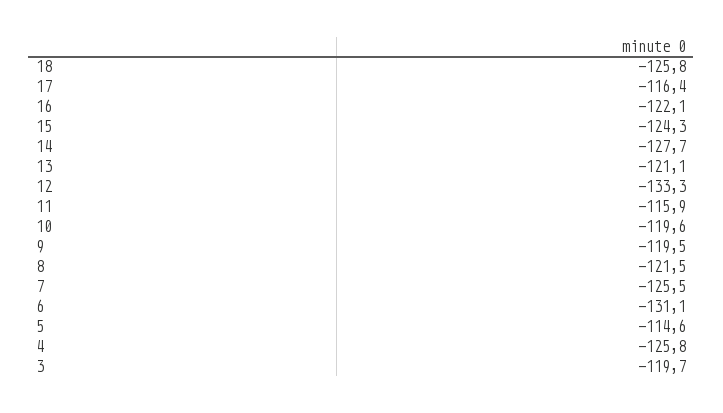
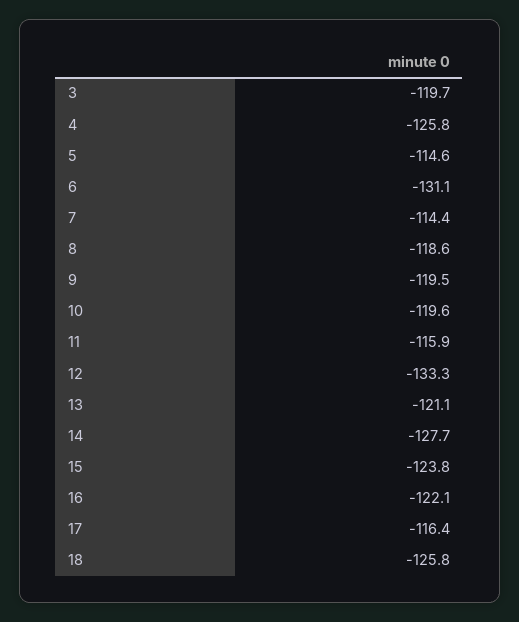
15: -124.3 -> -123.8
8: -121.5 -> -118.6
7: -125.5 -> -114.4

